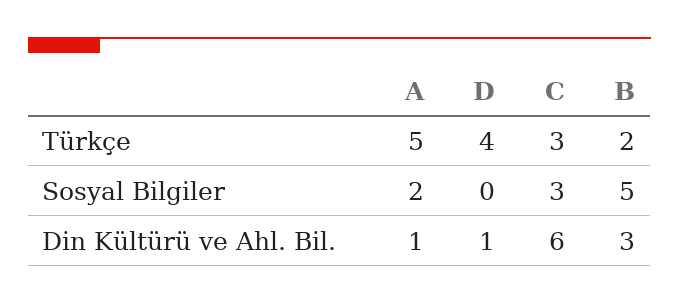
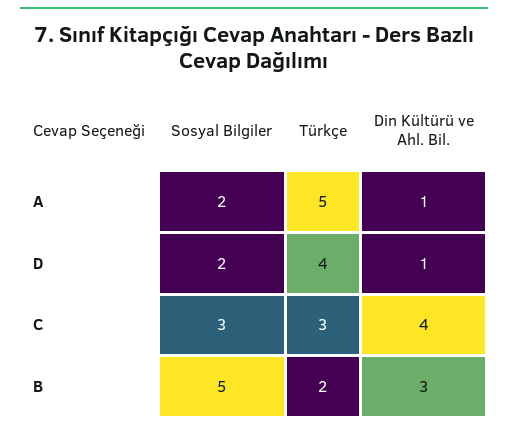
D, Sosyal Bilgiler: 0 -> 2
C, Din Kültürü ve Ahl. Bil.: 6 -> 4

